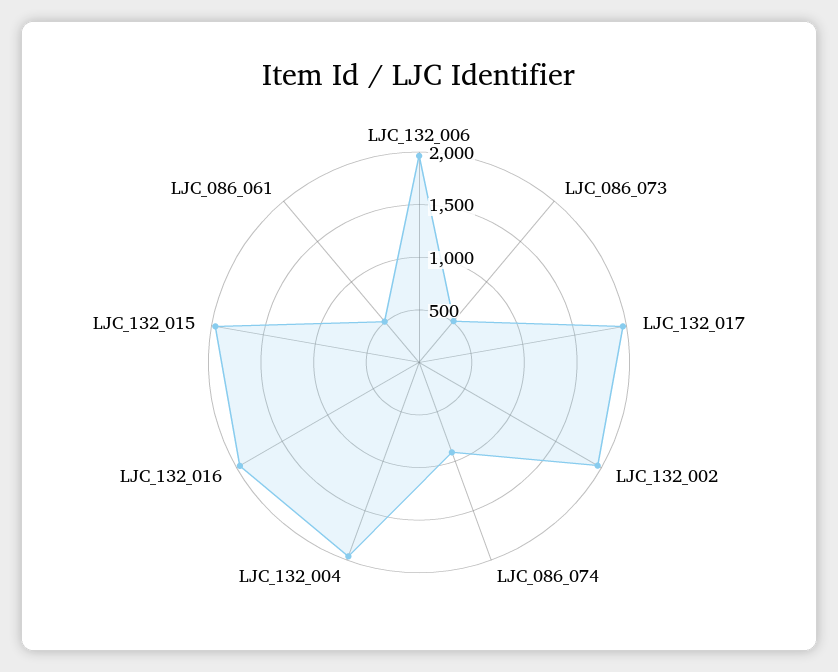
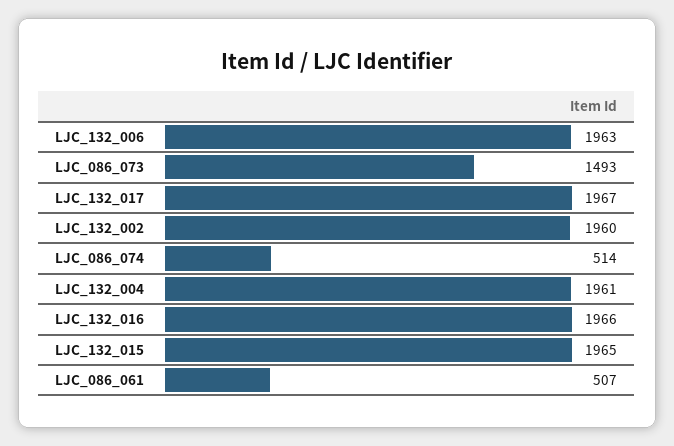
LJC_086_073: 500 -> 1493
LJC_086_074: 900 -> 514

